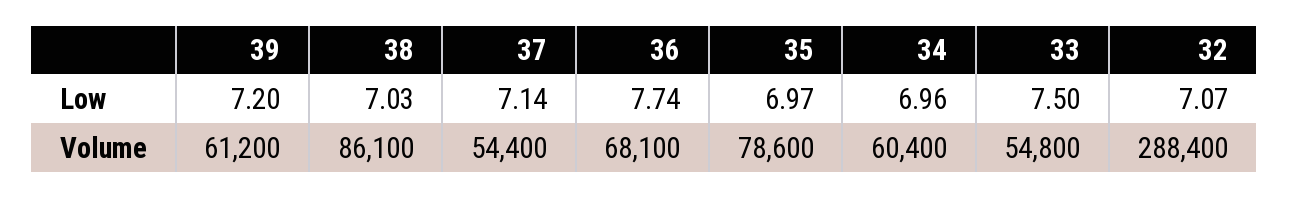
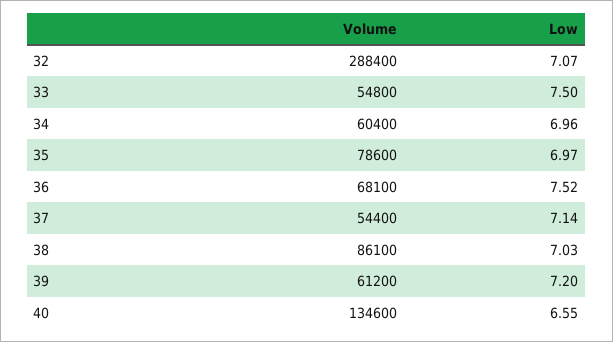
36, Low: 7.74 -> 7.52
40, Volume: none -> 134600
40, Low: none -> 6.55

